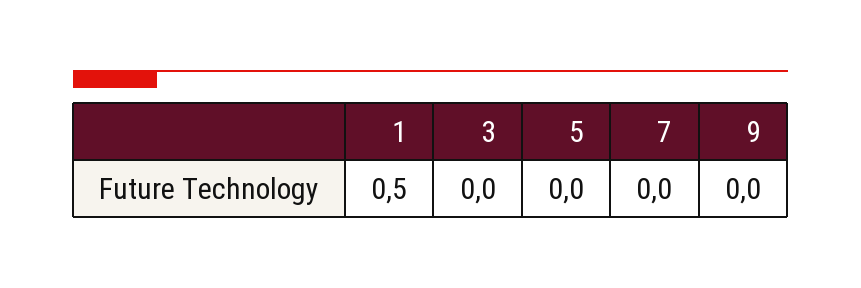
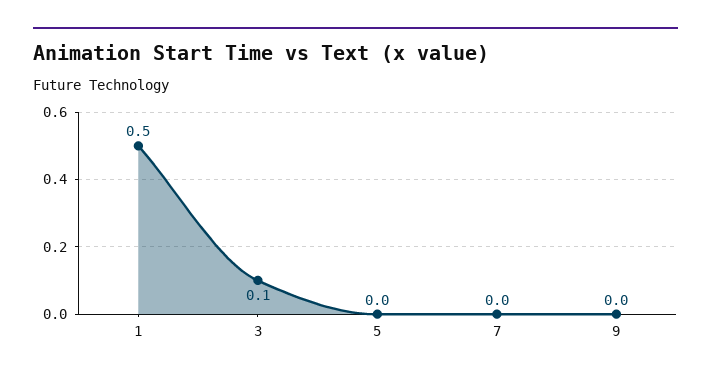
3: 0 -> 0.1

